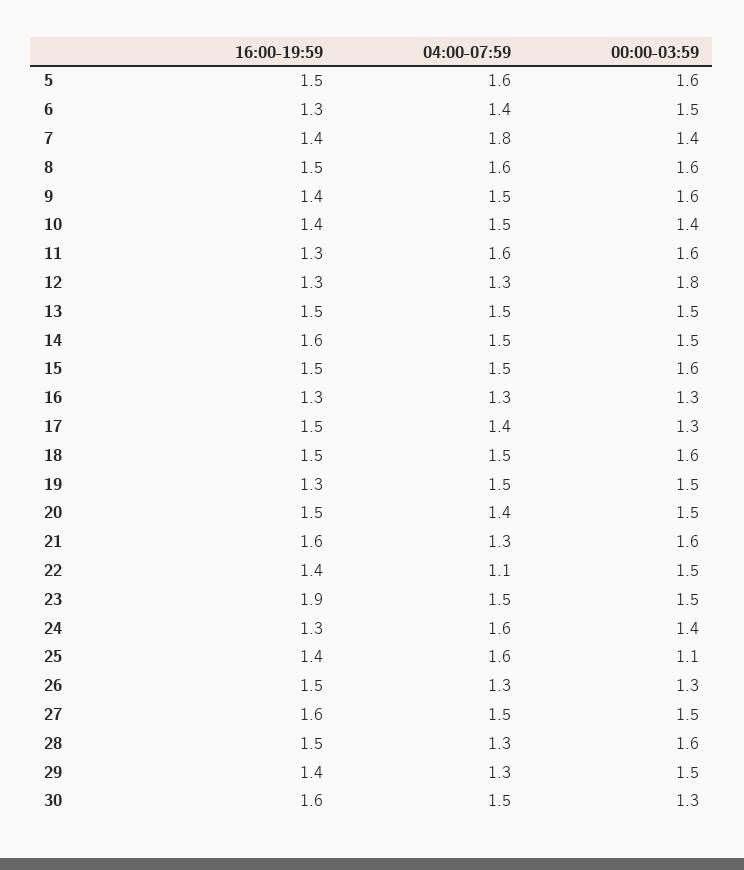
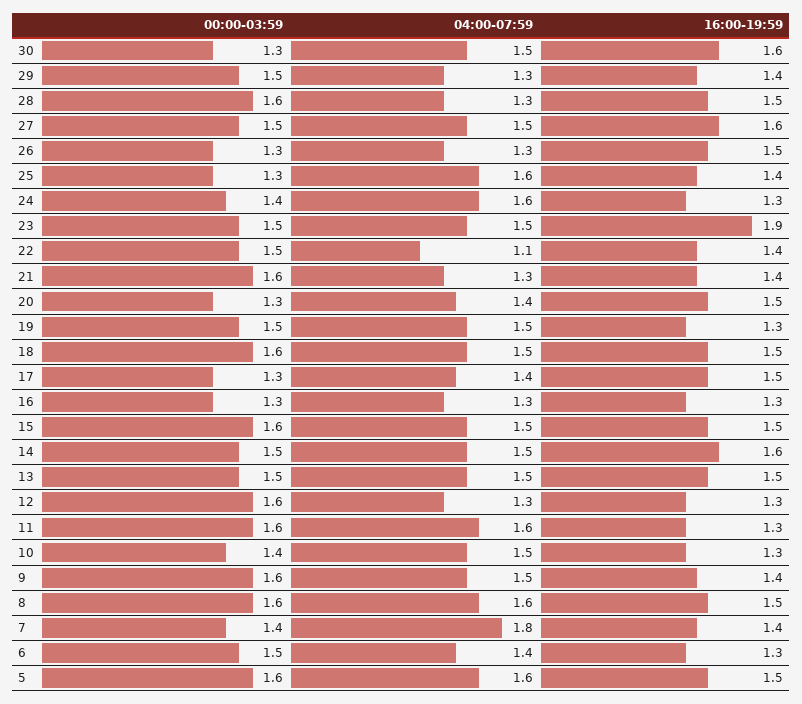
16:00-19:59, 10: 1.4 -> 1.3
00:00-03:59, 12: 1.8 -> 1.6
00:00-03:59, 20: 1.5 -> 1.3
16:00-19:59, 21: 1.6 -> 1.4
00:00-03:59, 25: 1.1 -> 1.3

